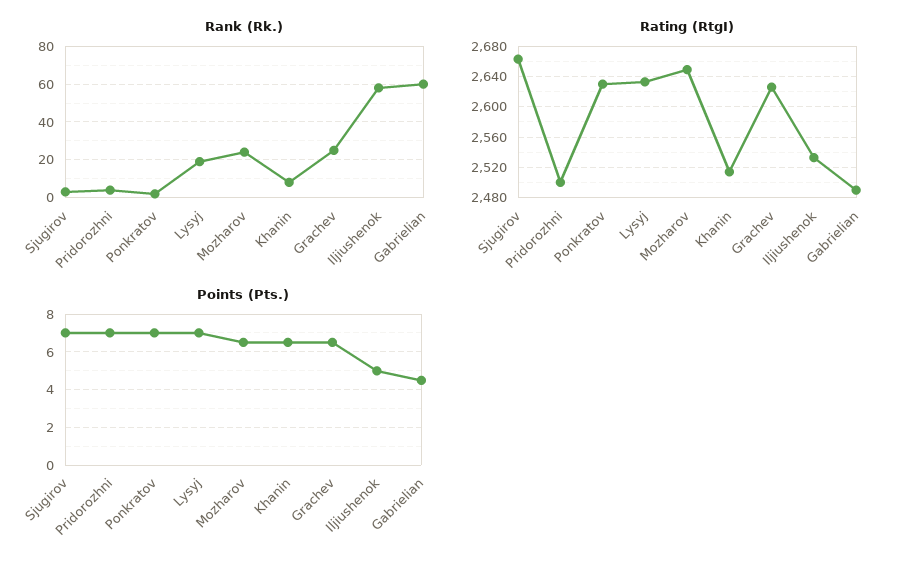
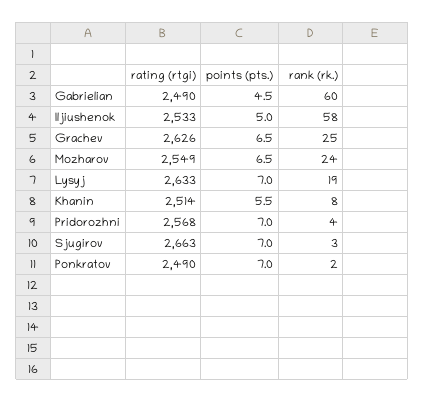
Rating (RtgI), Pridorozhni: 2500 -> 2568
Rating (RtgI), Ponkratov: 2630 -> 2490
Rating (RtgI), Mozharov: 2650 -> 2549
Points (Pts.), Khanin: 6.5 -> 5.5

